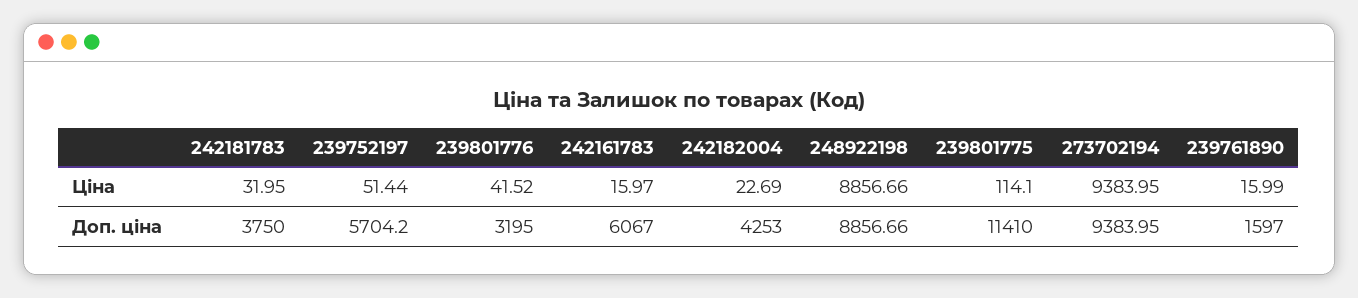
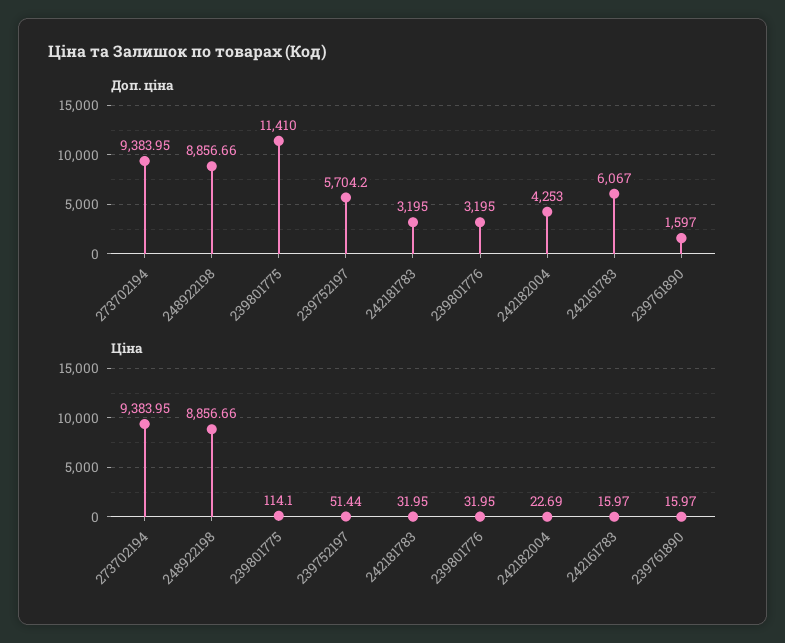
Ціна, 239801776: 41.52 -> 31.95
Ціна, 239761890: 15.99 -> 15.97
Доп. ціна, 242181783: 3750 -> 3195

